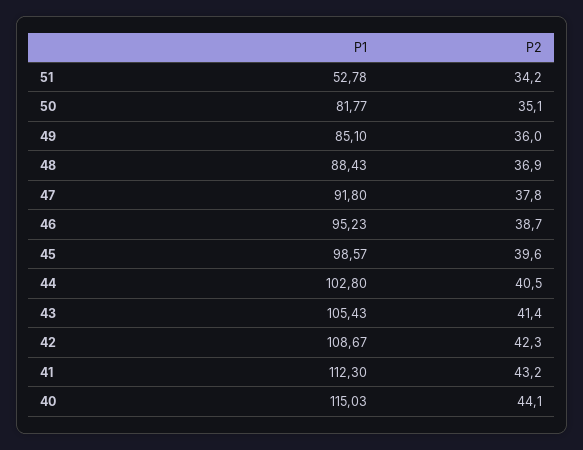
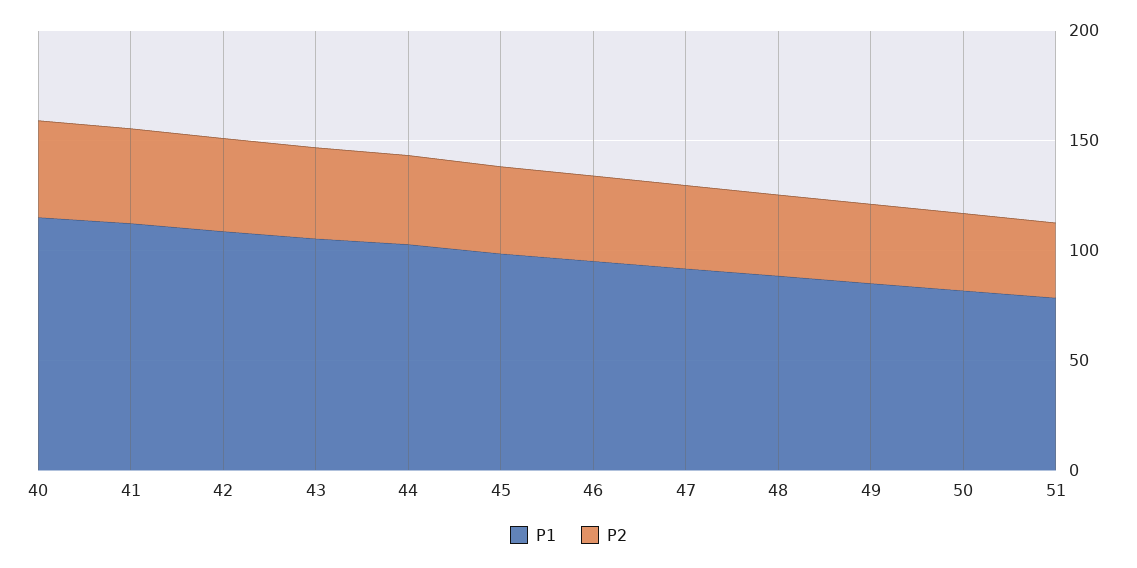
P1, 51: 52.78 -> 80

